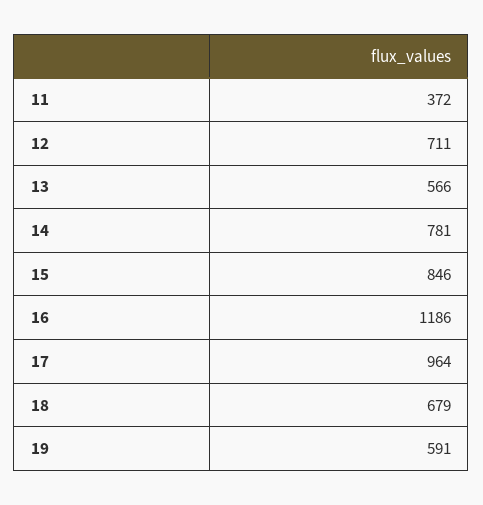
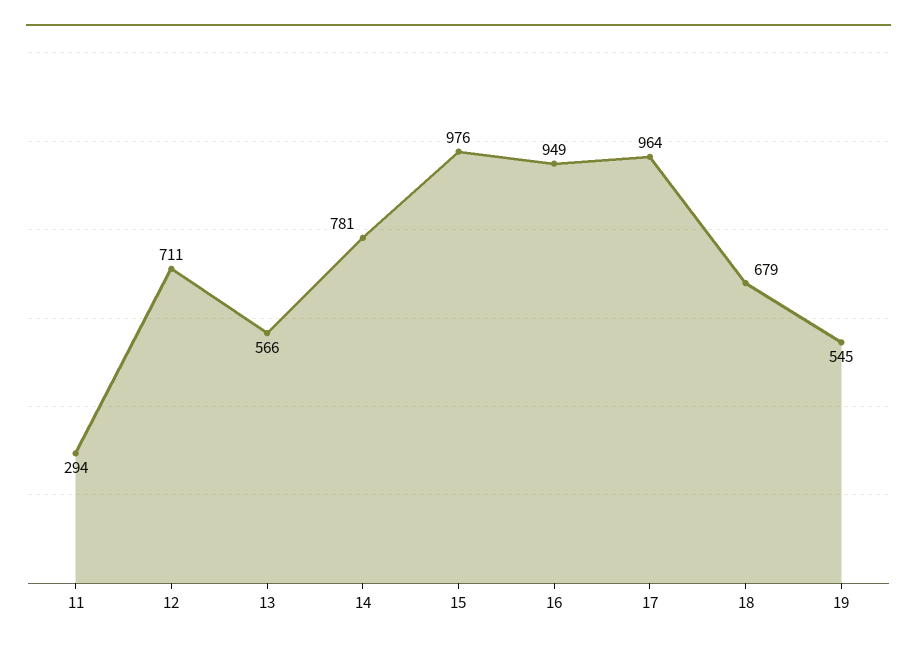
11: 372 -> 294
15: 846 -> 976
16: 1186 -> 949
19: 591 -> 545

